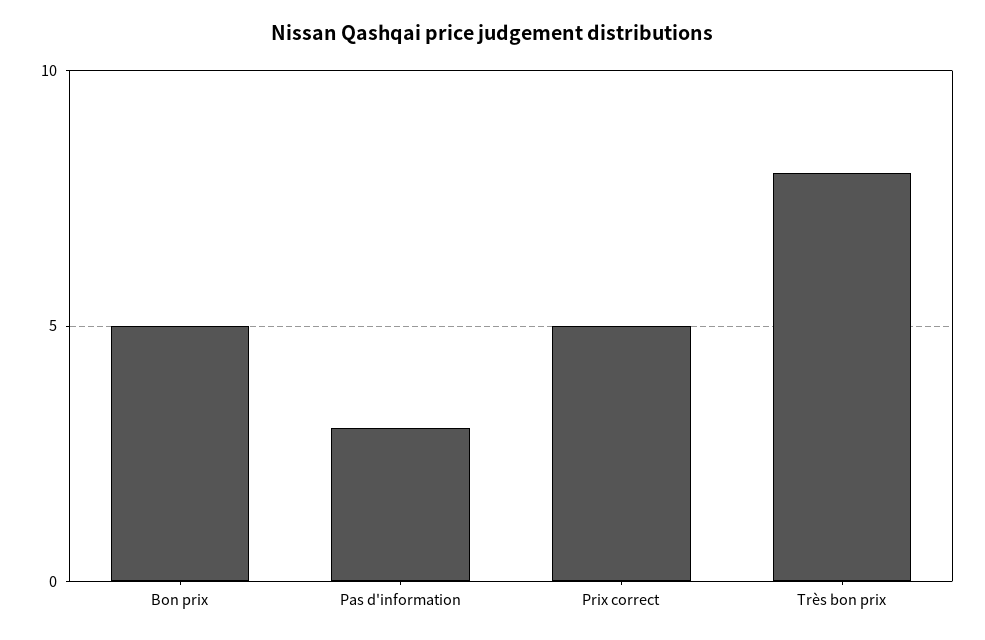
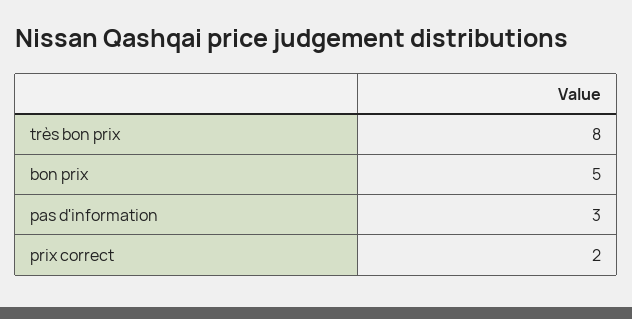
Prix correct: 5 -> 2

